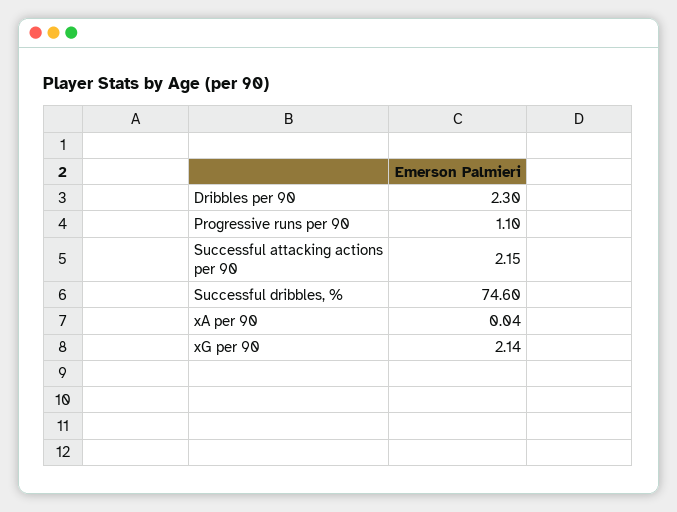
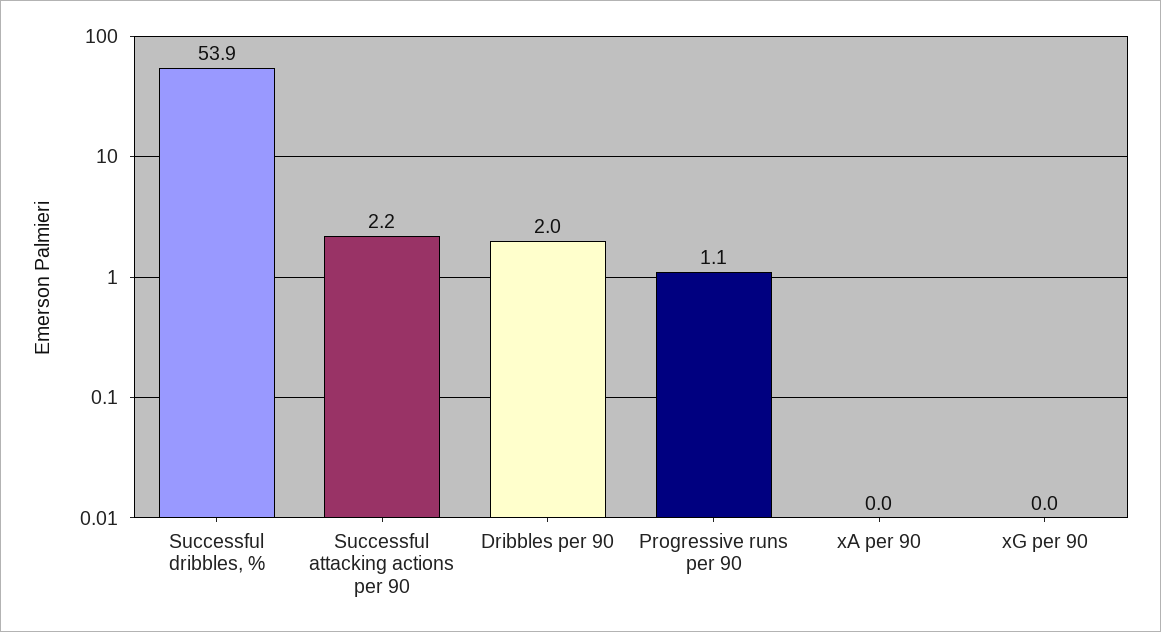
Dribbles per 90: 2.3 -> 2
Successful dribbles, %: 74.6 -> 53.9
xG per 90: 2.14 -> 0

